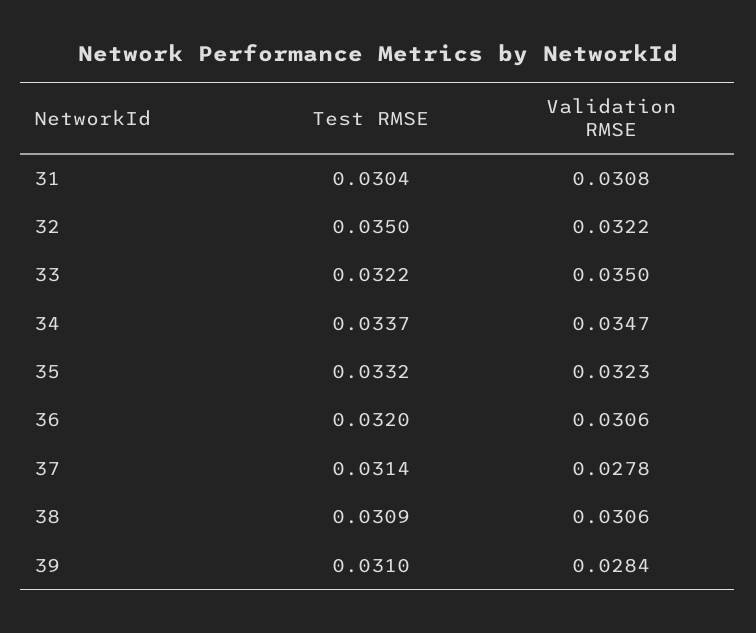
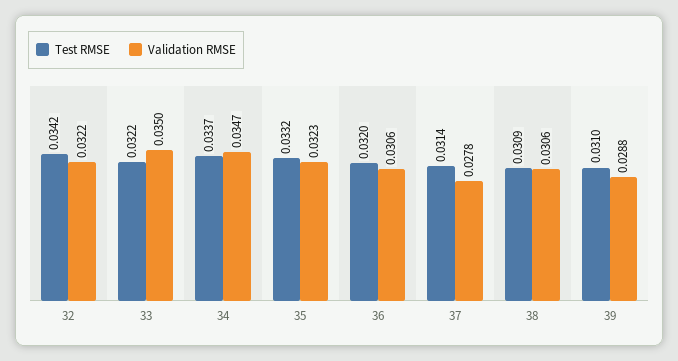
Test RMSE, 31: 0.0304 -> none
Validation RMSE, 31: 0.0308 -> none
Test RMSE, 32: 0.035 -> 0.0342
Validation RMSE, 39: 0.0284 -> 0.0288

